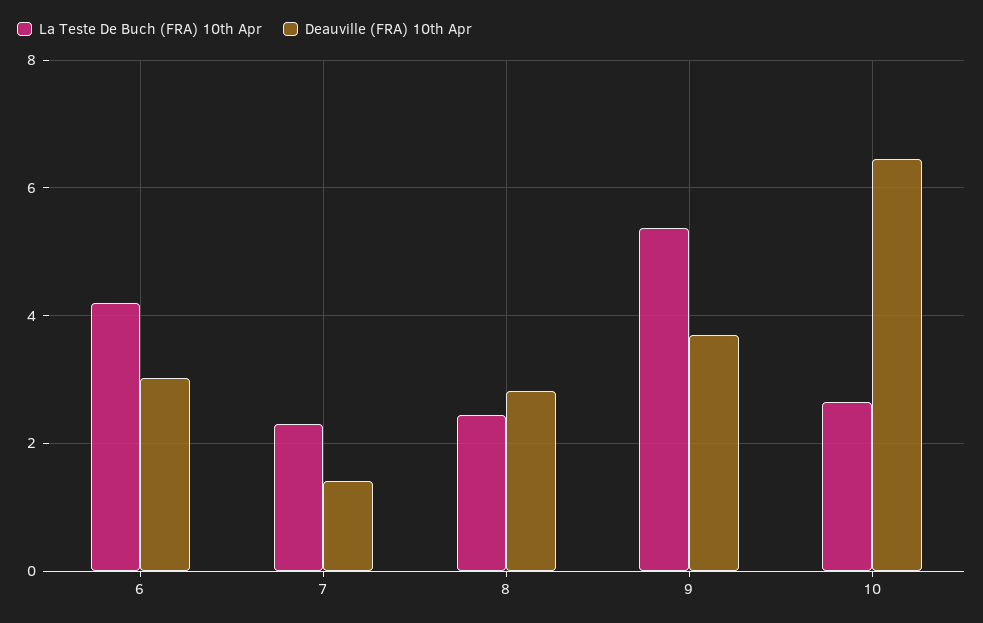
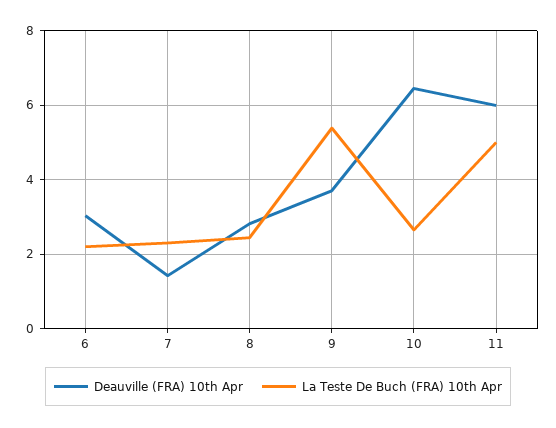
La Teste De Buch (FRA) 10th Apr, 6: 4.2 -> 2.2
Deauville (FRA) 10th Apr, 11: none -> 6
La Teste De Buch (FRA) 10th Apr, 11: none -> 5

